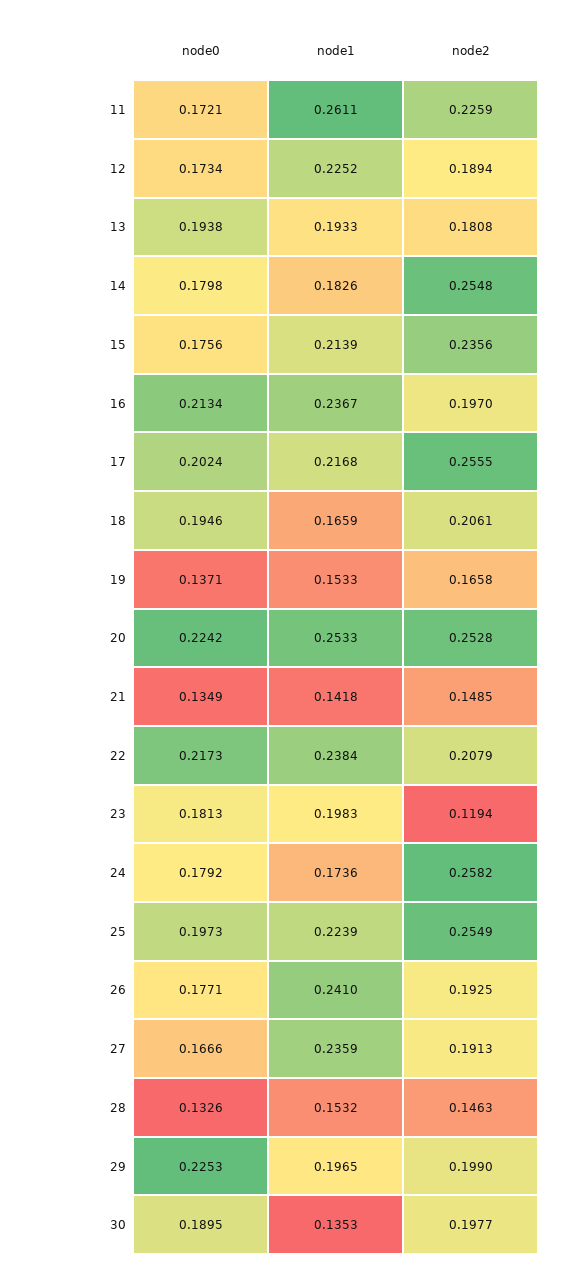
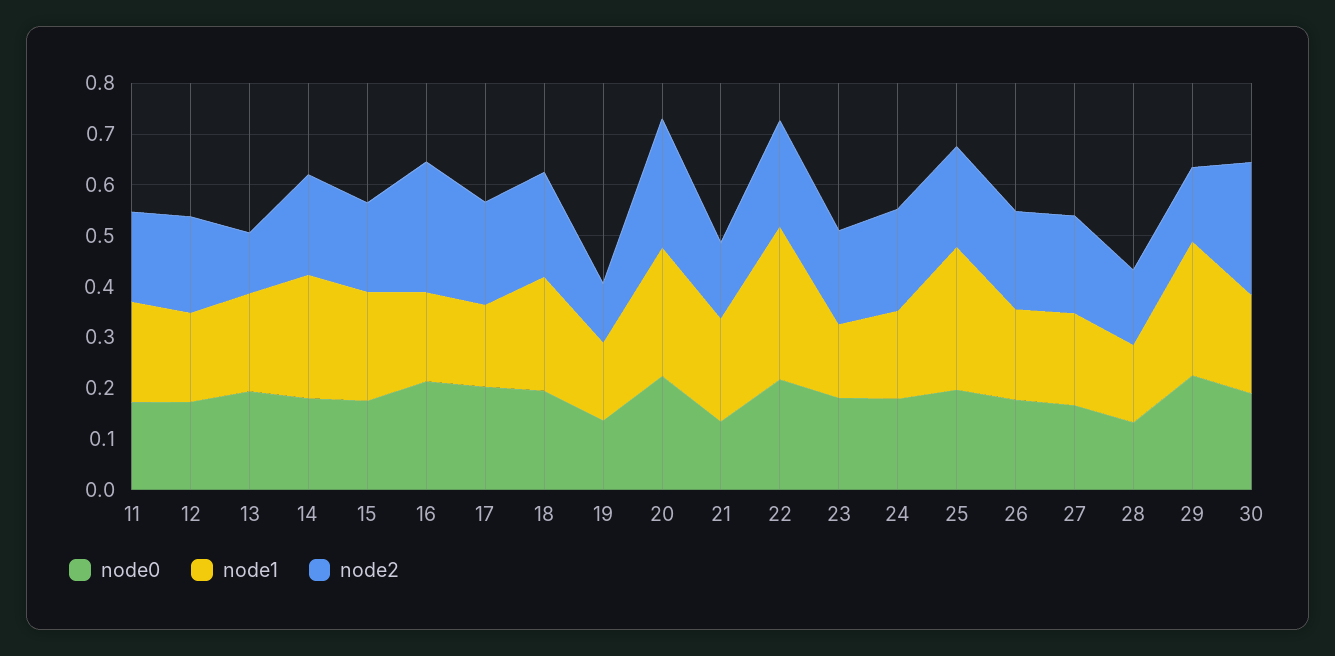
node1, 11: 0.2611 -> 0.2
node2, 11: 0.2259 -> 0.18
node1, 12: 0.2252 -> 0.18
node2, 13: 0.1808 -> 0.12
node1, 14: 0.1826 -> 0.24
node2, 14: 0.2548 -> 0.2
node2, 15: 0.2356 -> 0.18
node1, 16: 0.2367 -> 0.18
node2, 16: 0.197 -> 0.26
node1, 17: 0.2168 -> 0.16
node2, 17: 0.2555 -> 0.2
node1, 18: 0.1659 -> 0.22
node2, 19: 0.1658 -> 0.12
node1, 21: 0.1418 -> 0.2
node1, 22: 0.2384 -> 0.3
node1, 23: 0.1983 -> 0.14
node2, 23: 0.1194 -> 0.18
node2, 24: 0.2582 -> 0.2
node1, 25: 0.2239 -> 0.28
node2, 25: 0.2549 -> 0.2
node1, 26: 0.241 -> 0.18
node1, 27: 0.2359 -> 0.18
node1, 29: 0.1965 -> 0.26
node2, 29: 0.199 -> 0.14
node1, 30: 0.1353 -> 0.2
node2, 30: 0.1977 -> 0.26

